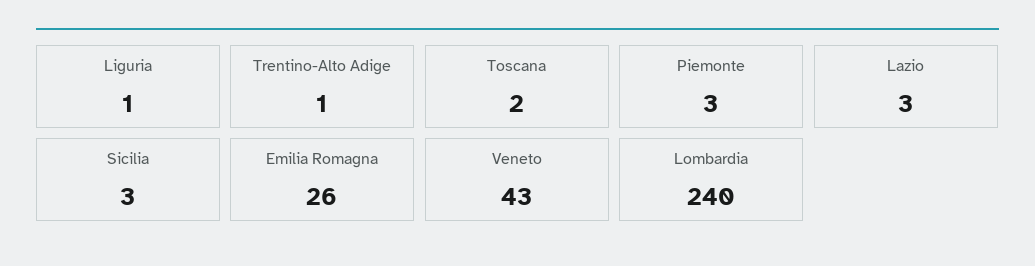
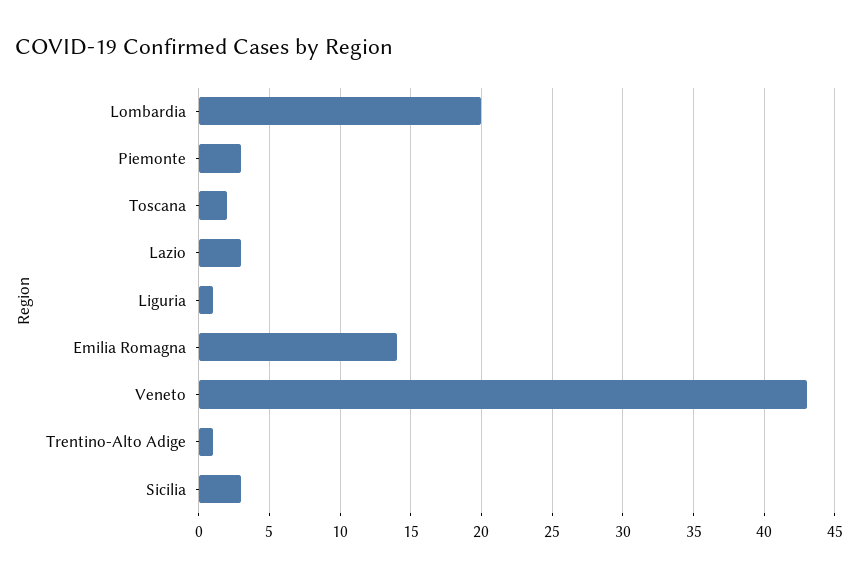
Emilia Romagna: 26 -> 14
Lombardia: 240 -> 20

